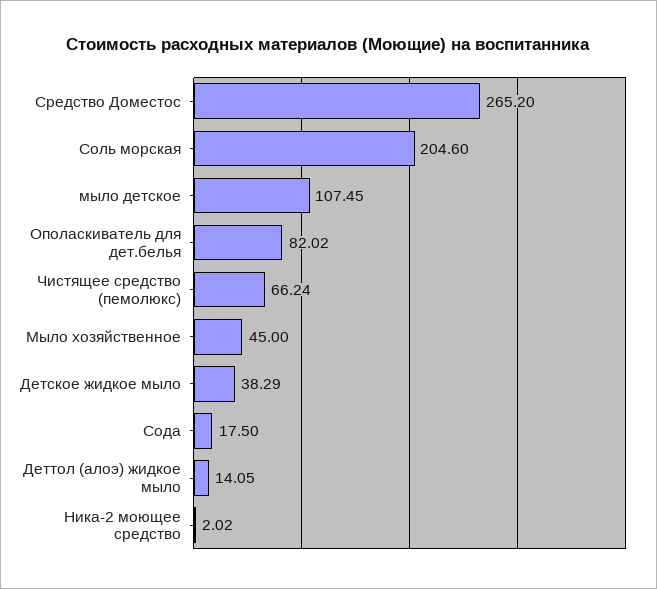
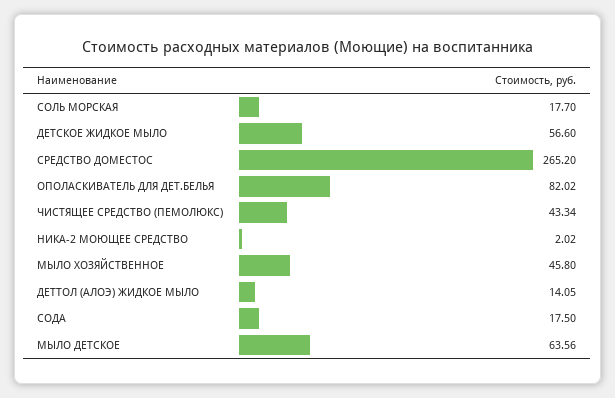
Соль морская: 204.6 -> 17.7
мыло детское: 107.45 -> 63.56
Чистящее средство (пемолюкс): 66.24 -> 43.34
Мыло хозяйственное: 45 -> 45.8
Детское жидкое мыло: 38.29 -> 56.6

